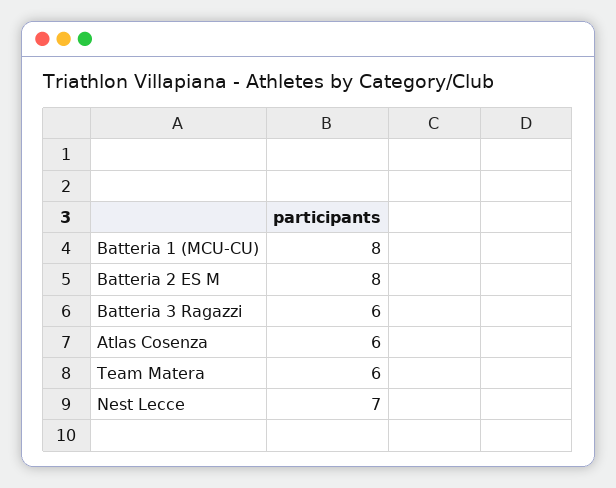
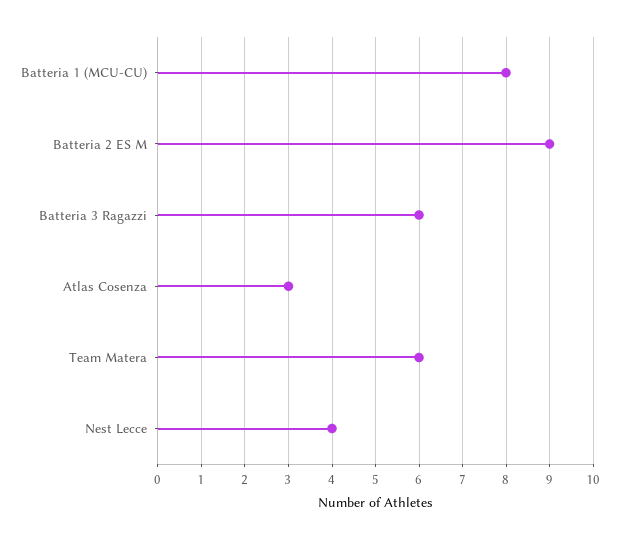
Batteria 2 ES M: 8 -> 9
Atlas Cosenza: 6 -> 3
Nest Lecce: 7 -> 4

